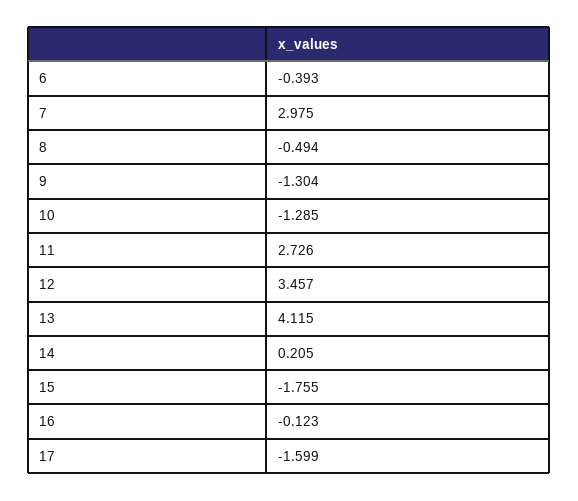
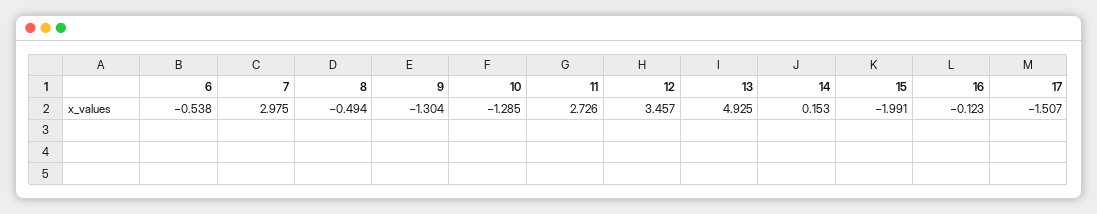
6: -0.393 -> -0.538
13: 4.115 -> 4.925
14: 0.205 -> 0.153
15: -1.755 -> -1.991
17: -1.599 -> -1.507

